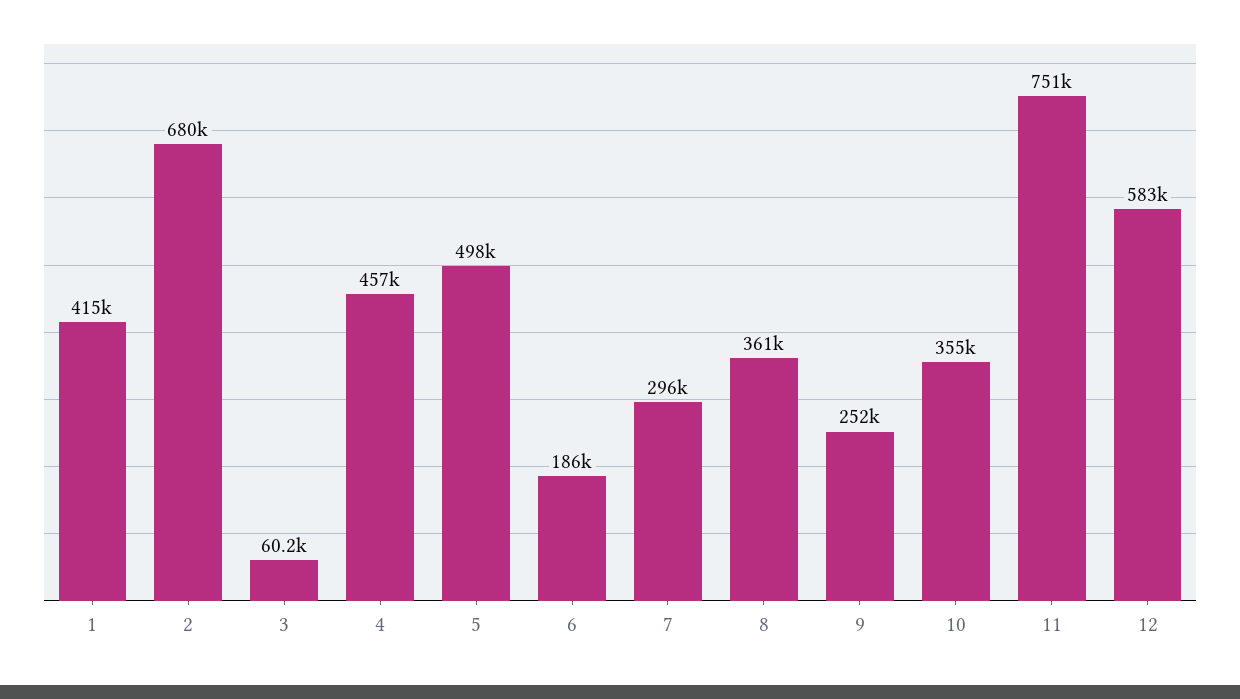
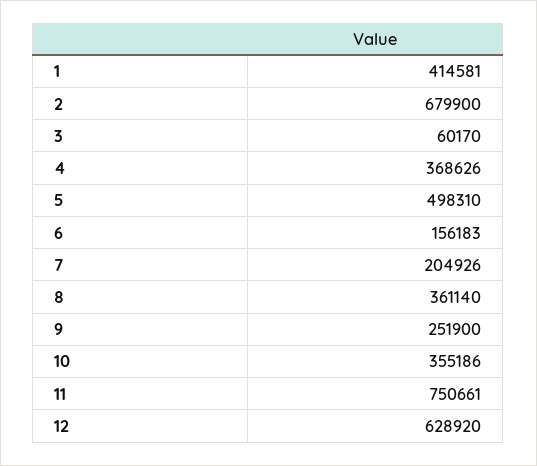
4: 457000 -> 368626
6: 186000 -> 156183
7: 296000 -> 204926
12: 583000 -> 628920

